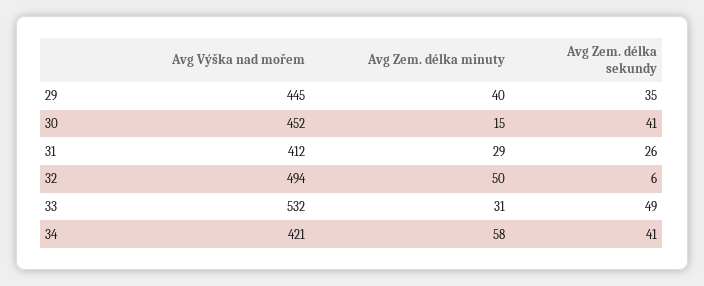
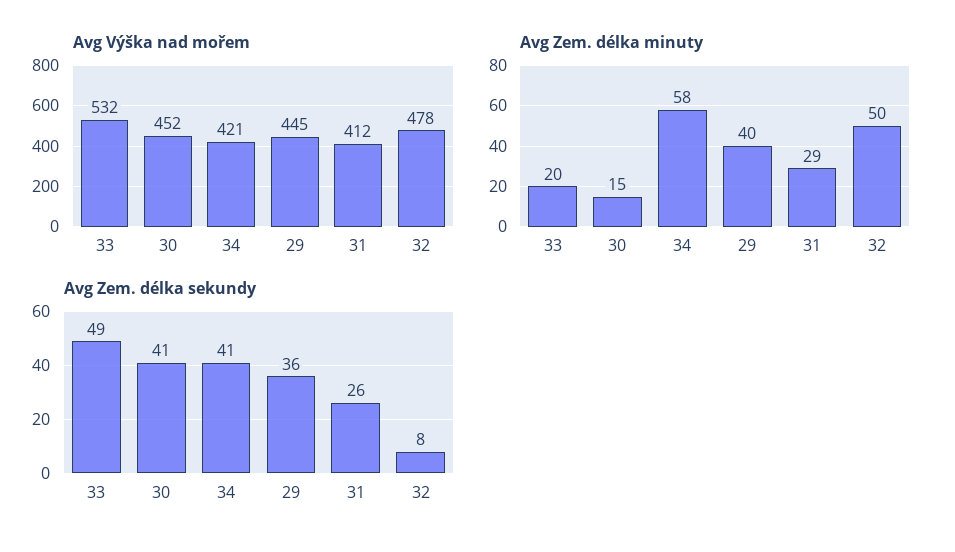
Avg Zem. délka sekundy, 29: 35 -> 36
Avg Výška nad mořem, 32: 494 -> 478
Avg Zem. délka sekundy, 32: 6 -> 8
Avg Zem. délka minuty, 33: 31 -> 20

